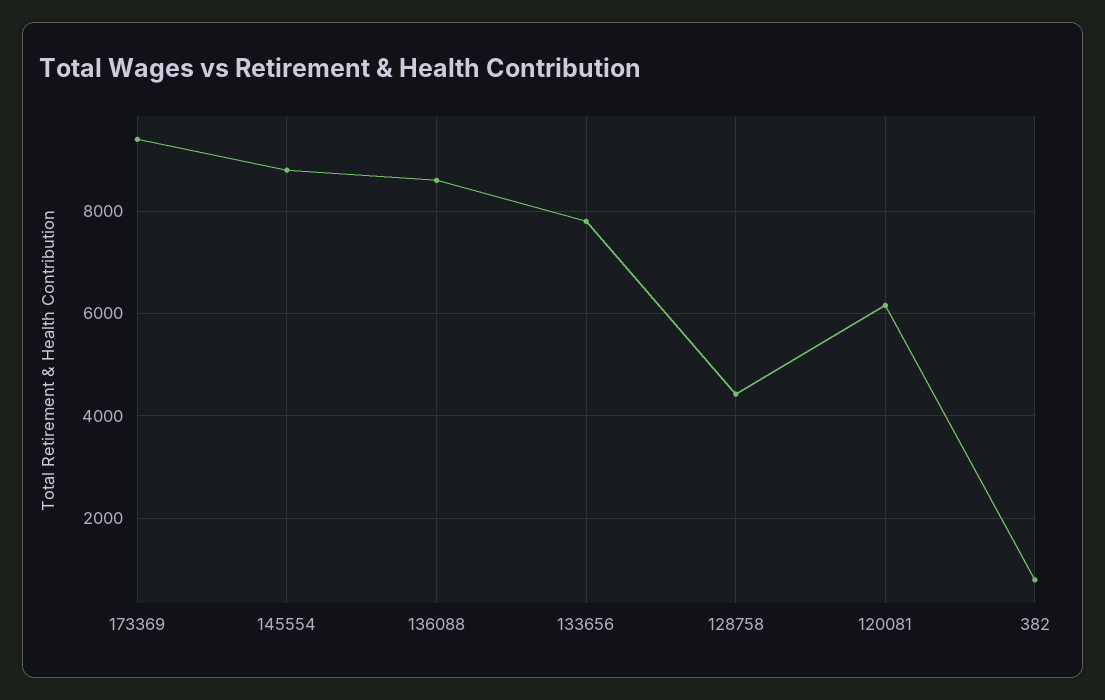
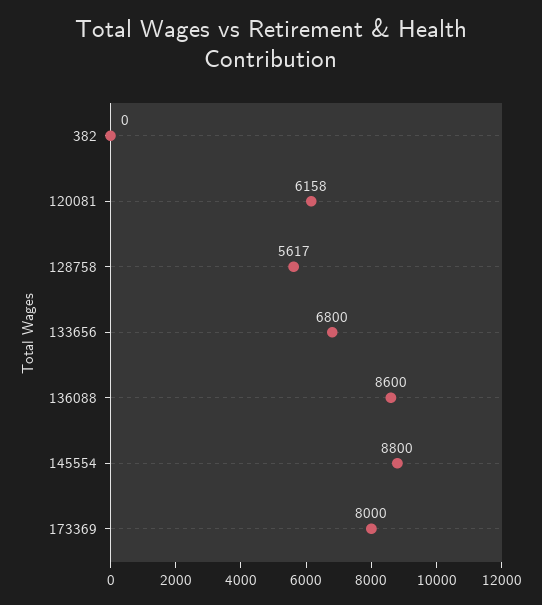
173369: 9400 -> 8000
133656: 7800 -> 6800
128758: 4400 -> 5617
382: 800 -> 0

